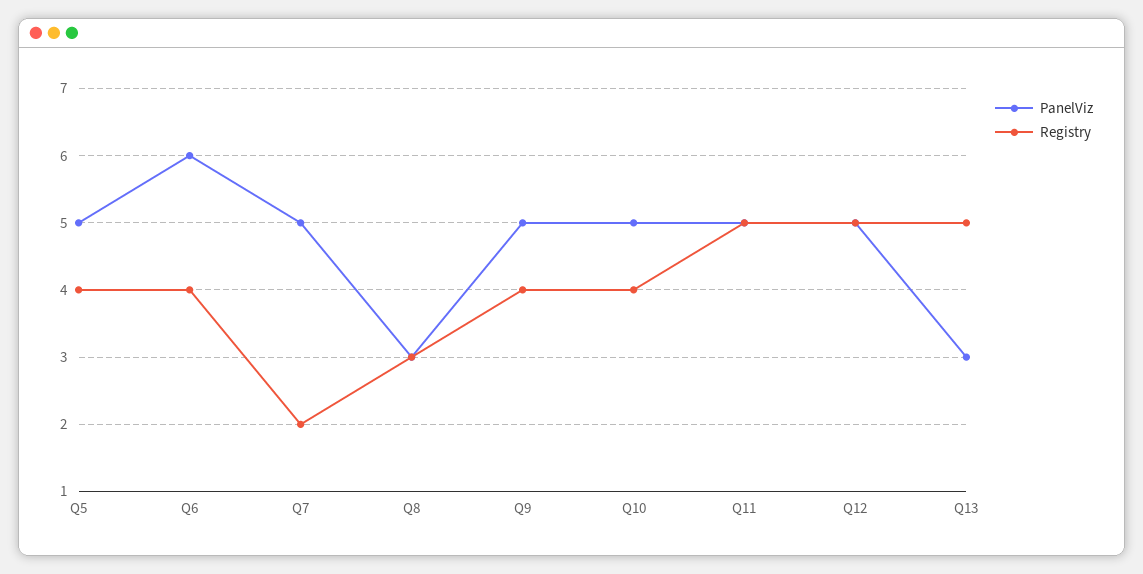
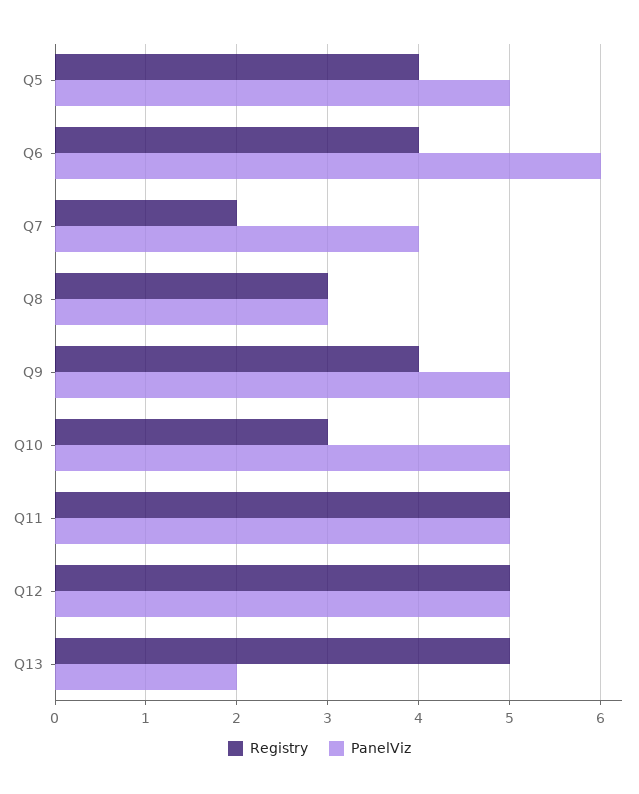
PanelViz, Q7: 5 -> 4
Registry, Q10: 4 -> 3
PanelViz, Q13: 3 -> 2

